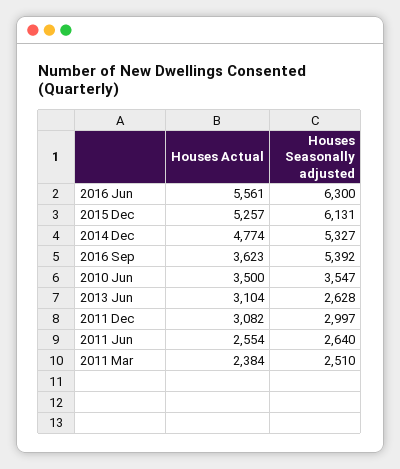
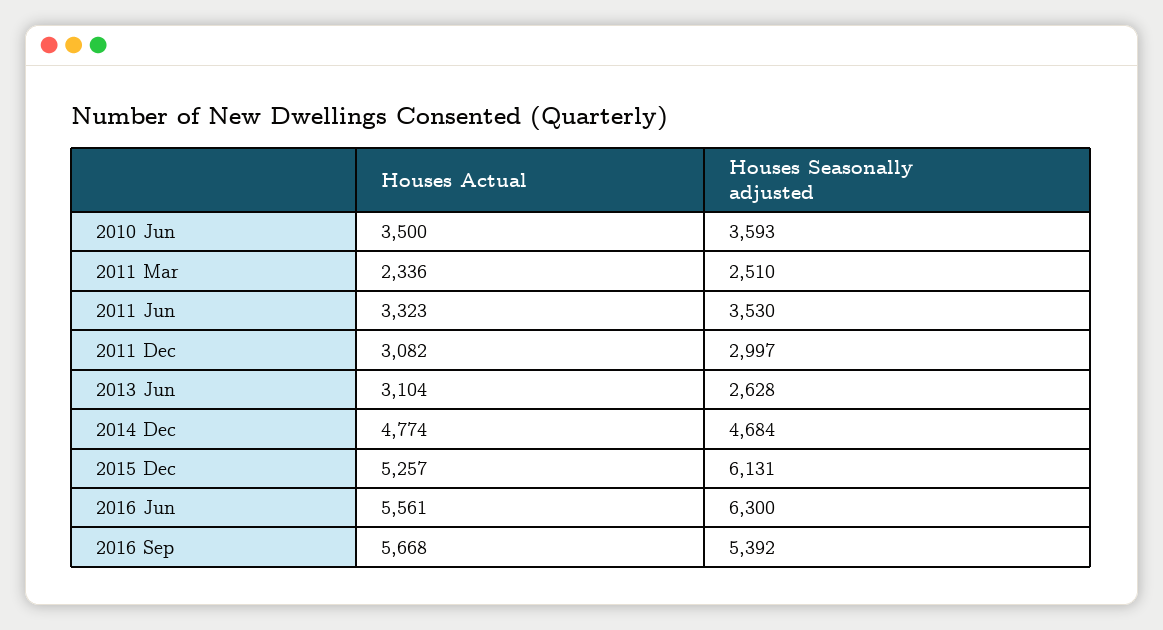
Houses Seasonally adjusted, 2014 Dec: 5327 -> 4684
Houses Actual, 2016 Sep: 3623 -> 5668
Houses Seasonally adjusted, 2010 Jun: 3547 -> 3593
Houses Actual, 2011 Jun: 2554 -> 3323
Houses Seasonally adjusted, 2011 Jun: 2640 -> 3530
Houses Actual, 2011 Mar: 2384 -> 2336

